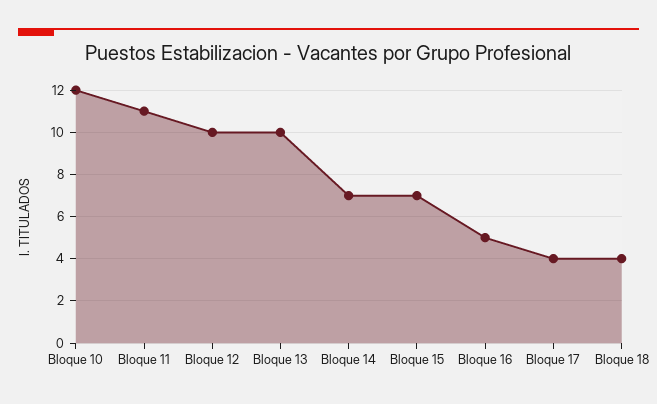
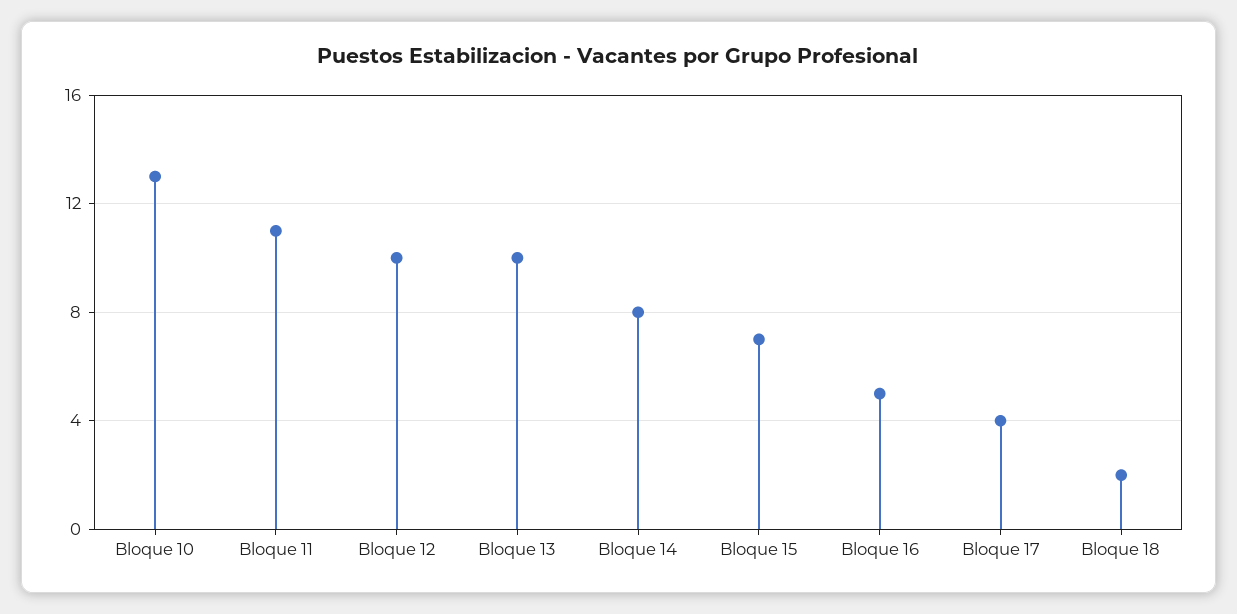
Bloque 10: 12 -> 13
Bloque 14: 7 -> 8
Bloque 18: 4 -> 2

